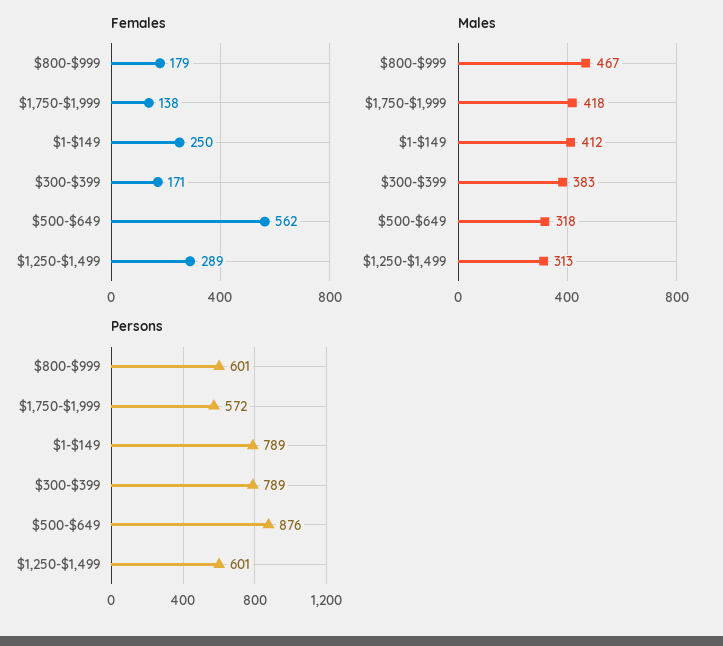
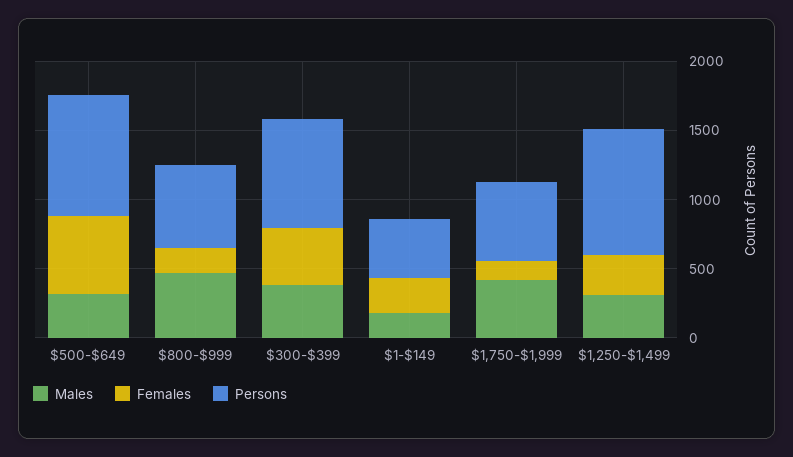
Females, $300-$399: 171 -> 400
Males, $1-$149: 412 -> 200
Persons, $1-$149: 789 -> 400
Persons, $1,250-$1,499: 601 -> 900

